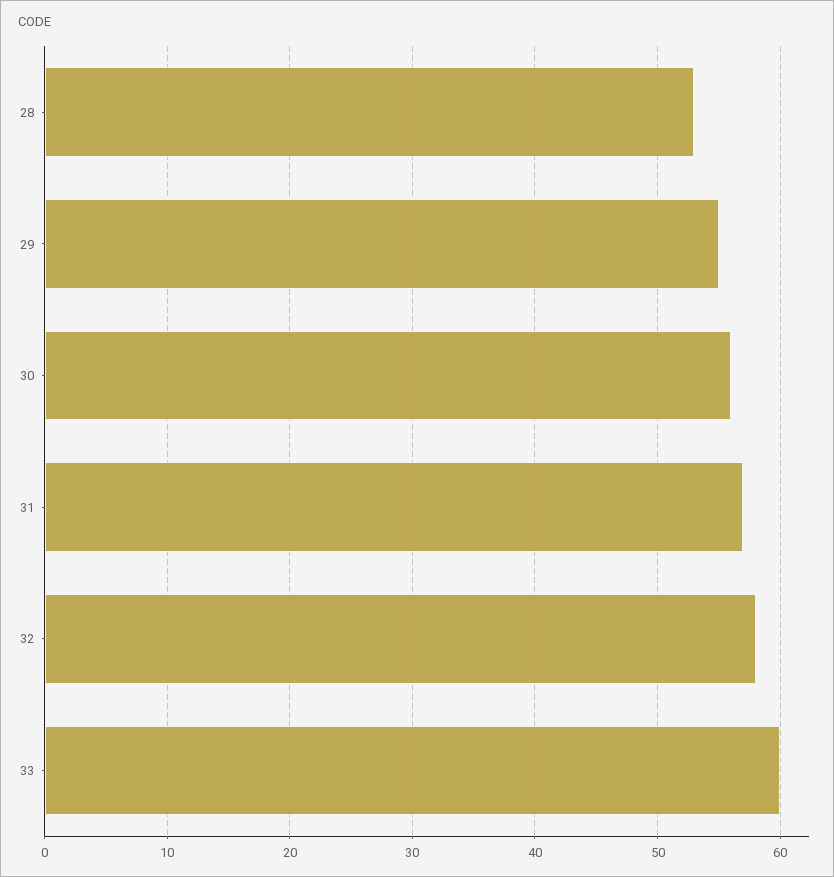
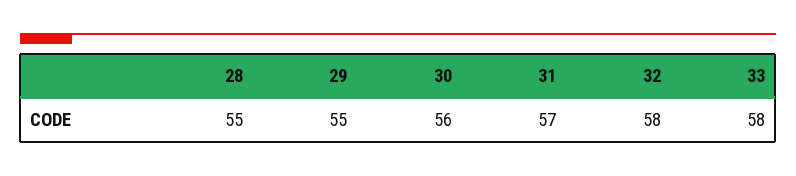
28: 53 -> 55
33: 60 -> 58

